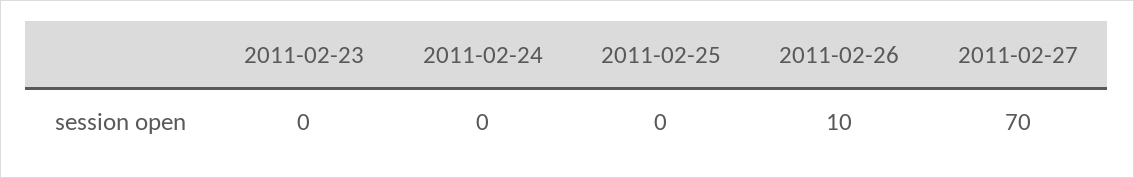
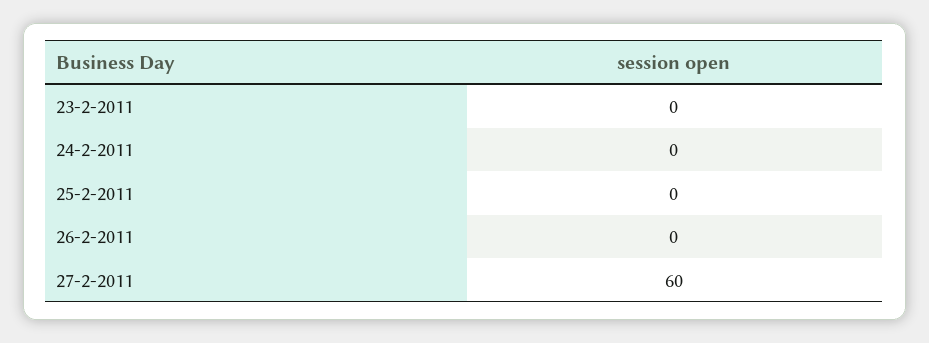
2011-02-26: 10 -> 0
2011-02-27: 70 -> 60

